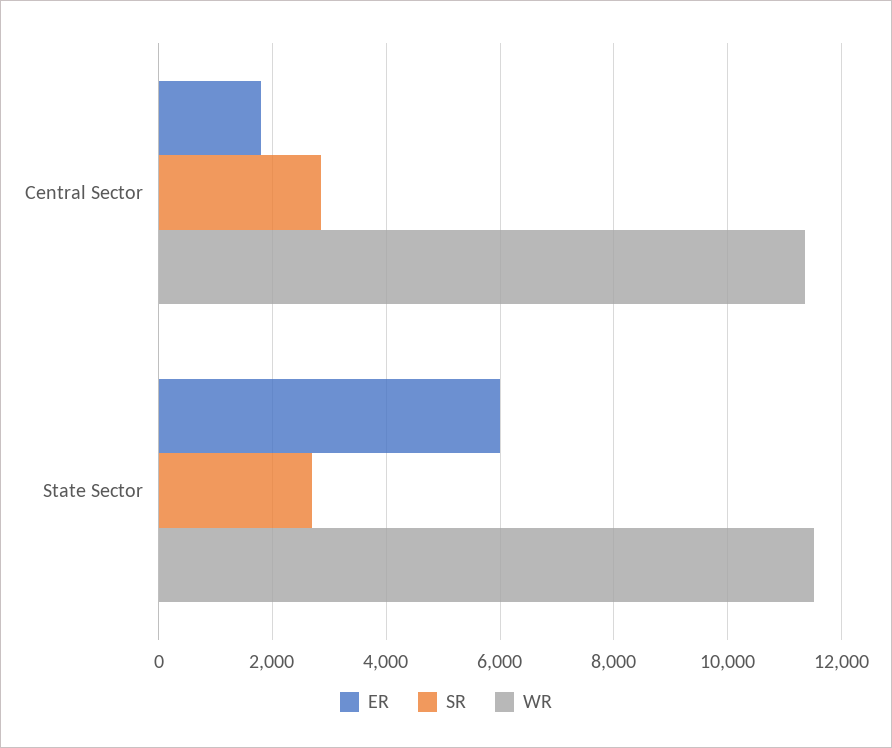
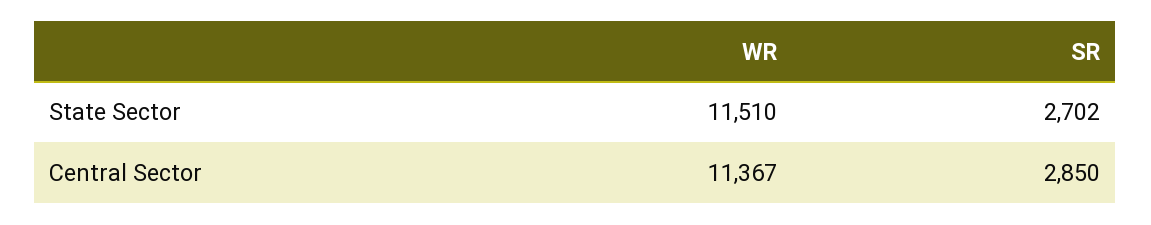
ER, Central Sector: 1800 -> none
ER, State Sector: 6000 -> none

